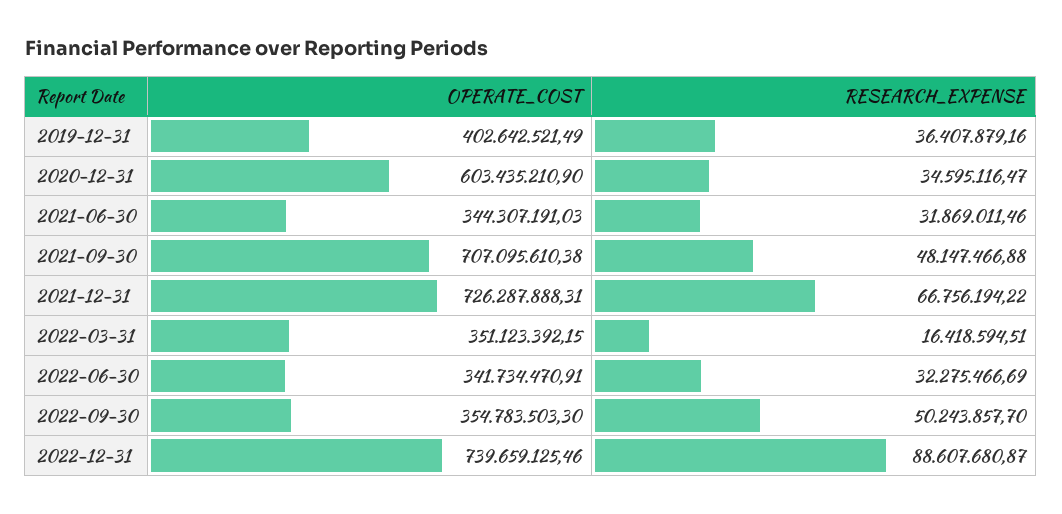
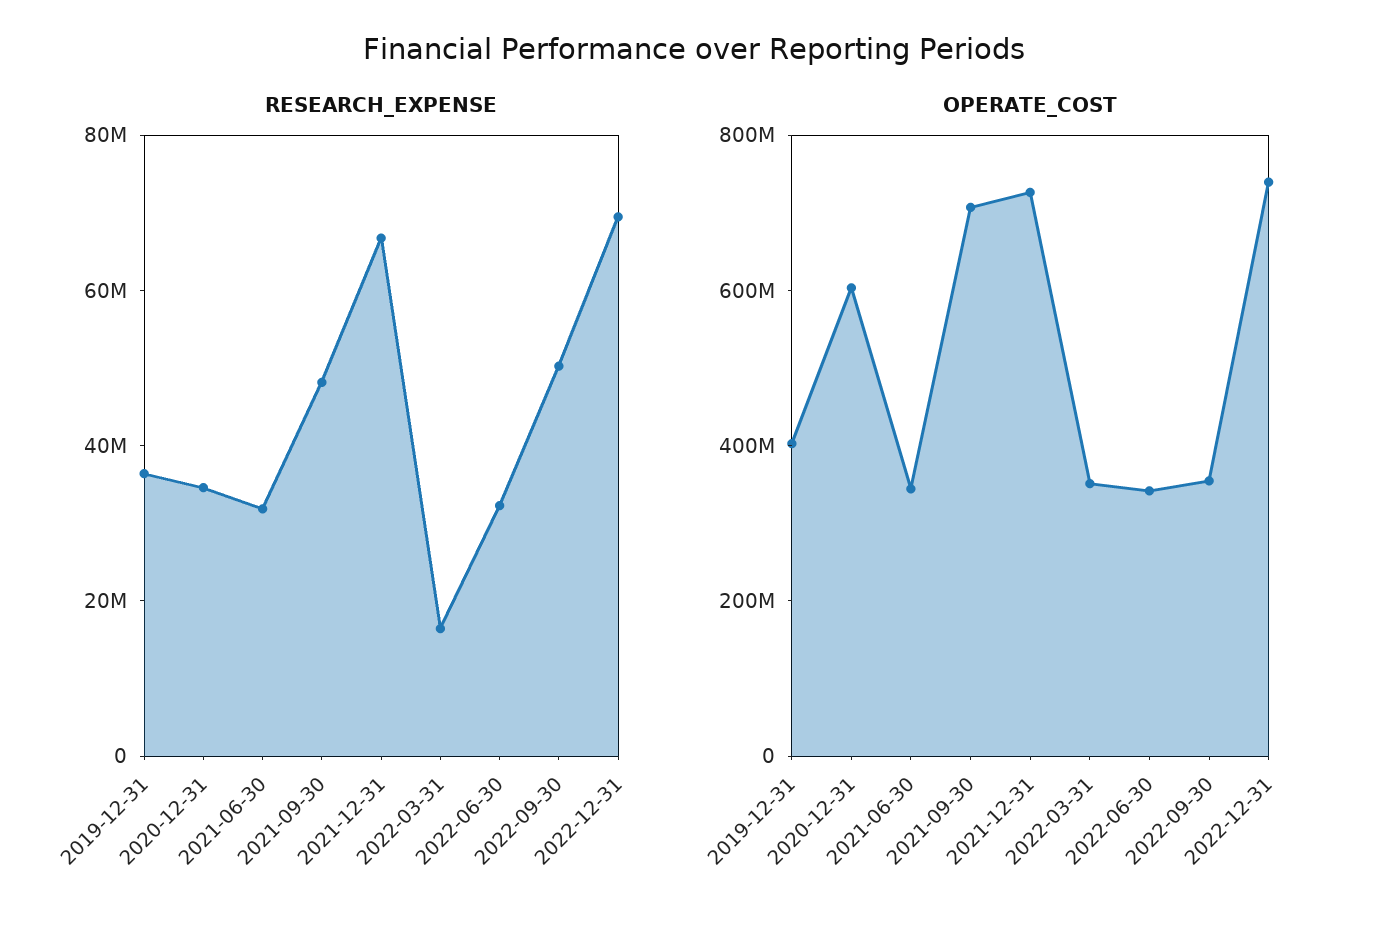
RESEARCH_EXPENSE, 2022-12-31: 88607680.87 -> 70000000

